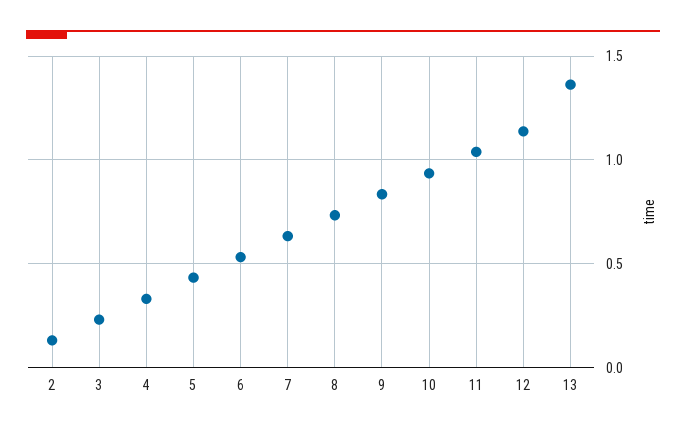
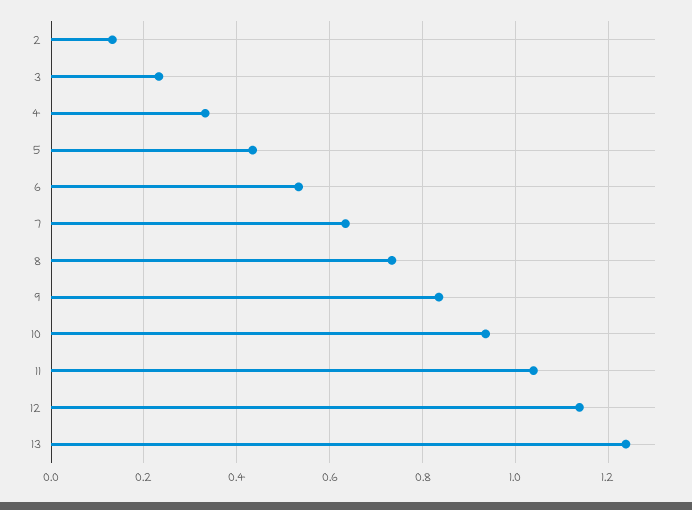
13: 1.35 -> 1.24

